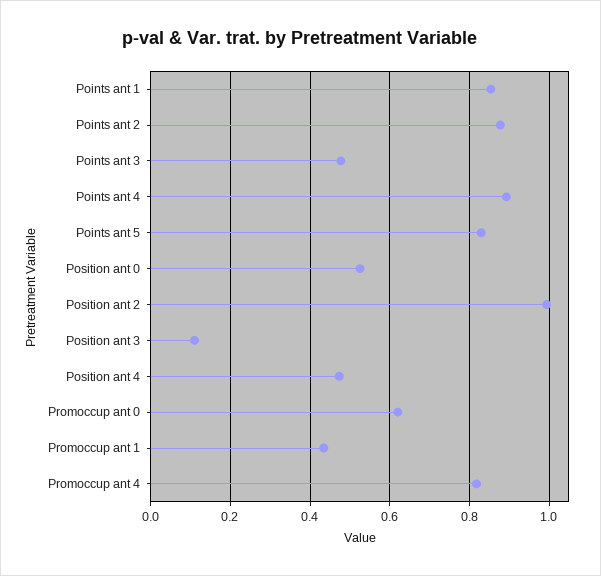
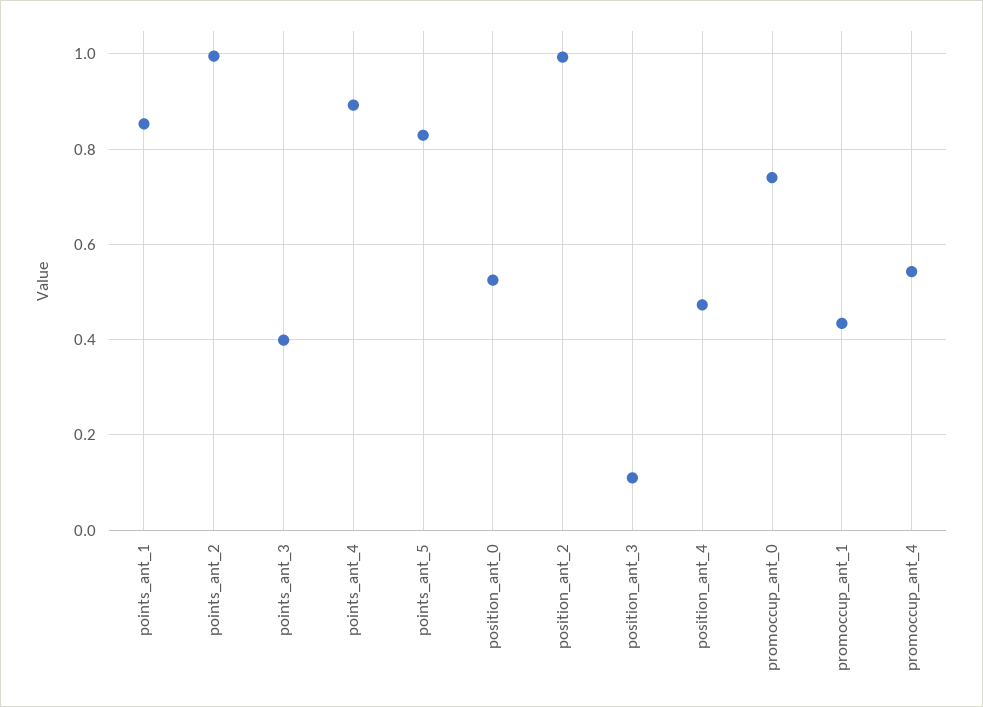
Points ant 2: 0.88 -> 1
Points ant 3: 0.48 -> 0.4
Promoccup ant 0: 0.62 -> 0.74
Promoccup ant 4: 0.82 -> 0.54

